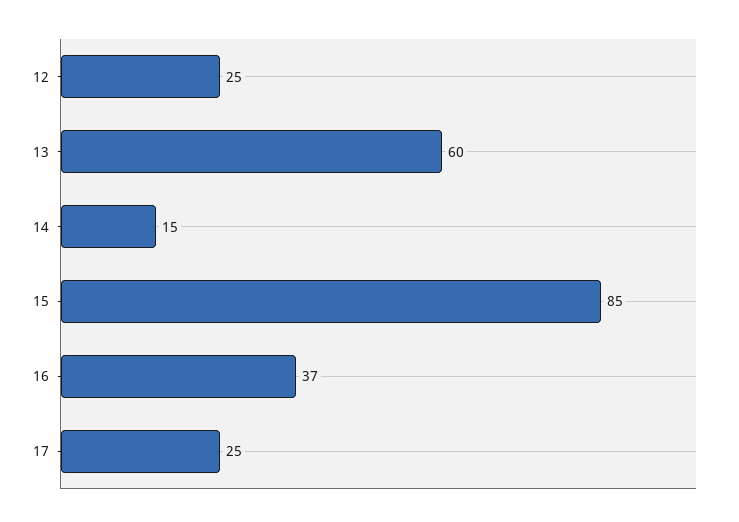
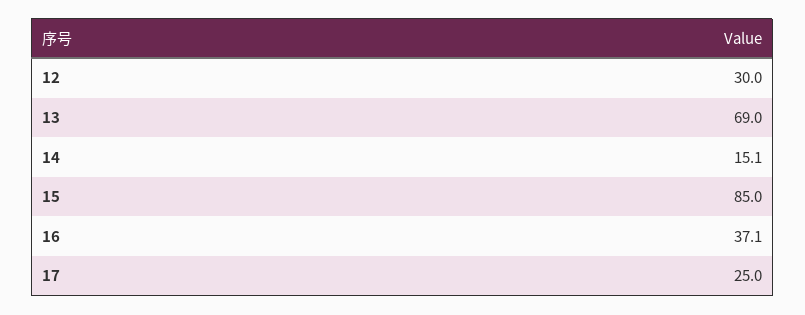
12: 25 -> 30
13: 60 -> 69

